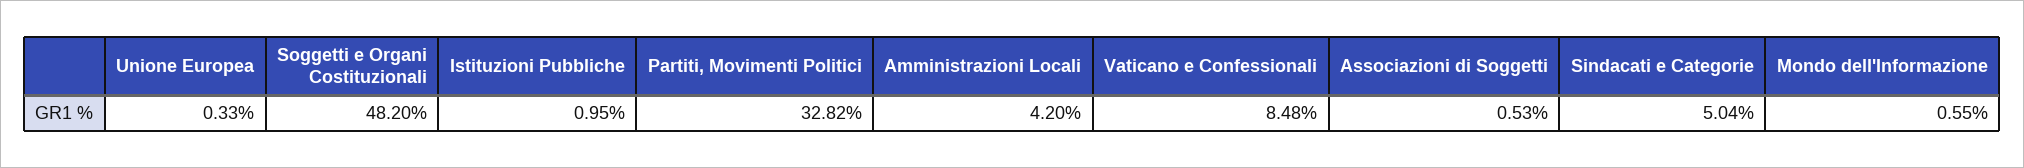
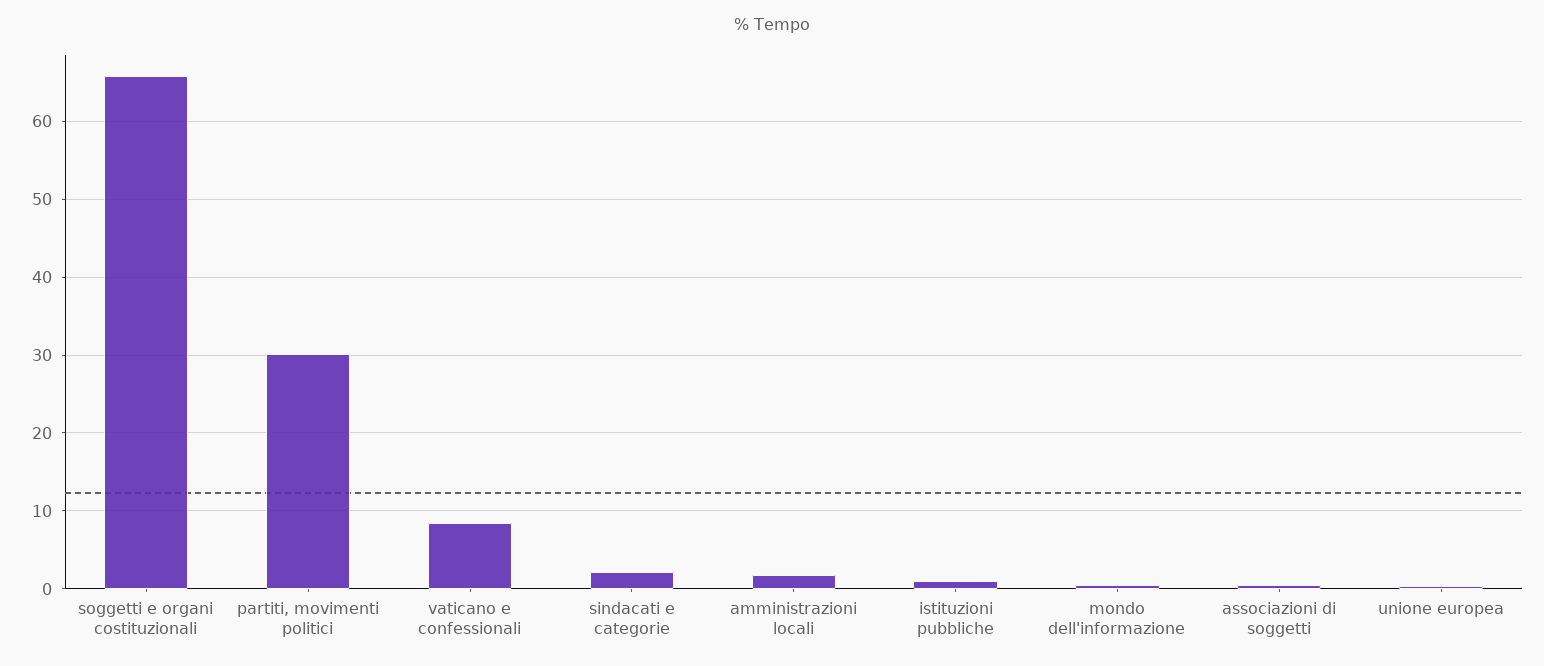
Soggetti e Organi Costituzionali: 48.2 -> 66
Partiti, Movimenti Politici: 32.82 -> 30
Amministrazioni Locali: 4.2 -> 2
Sindacati e Categorie: 5.04 -> 2

